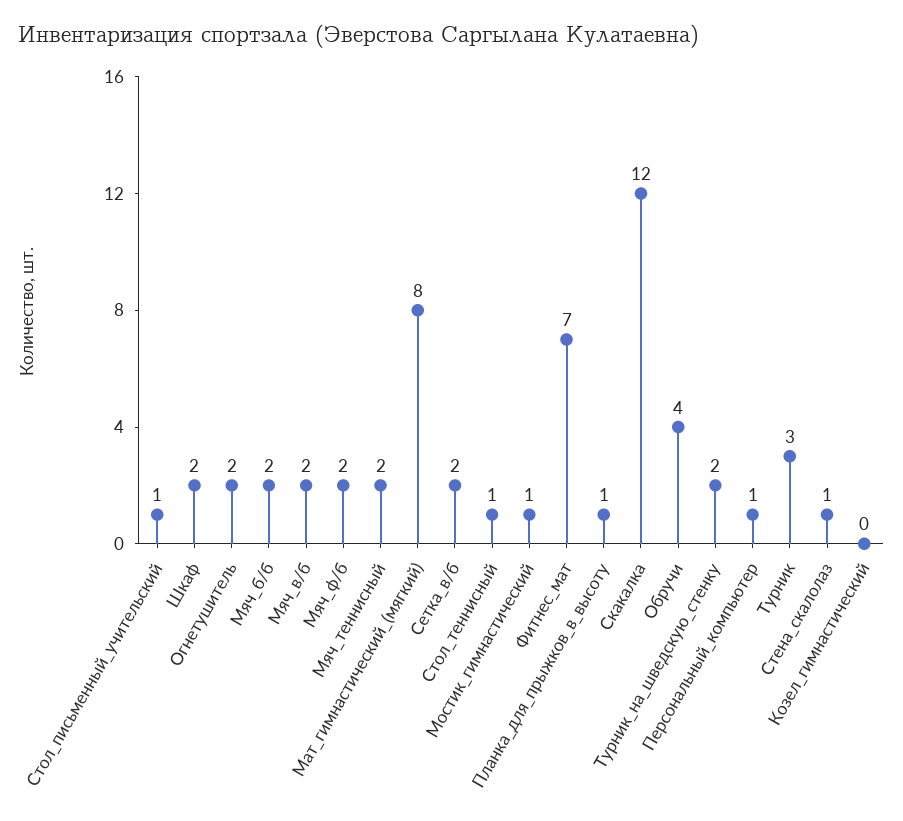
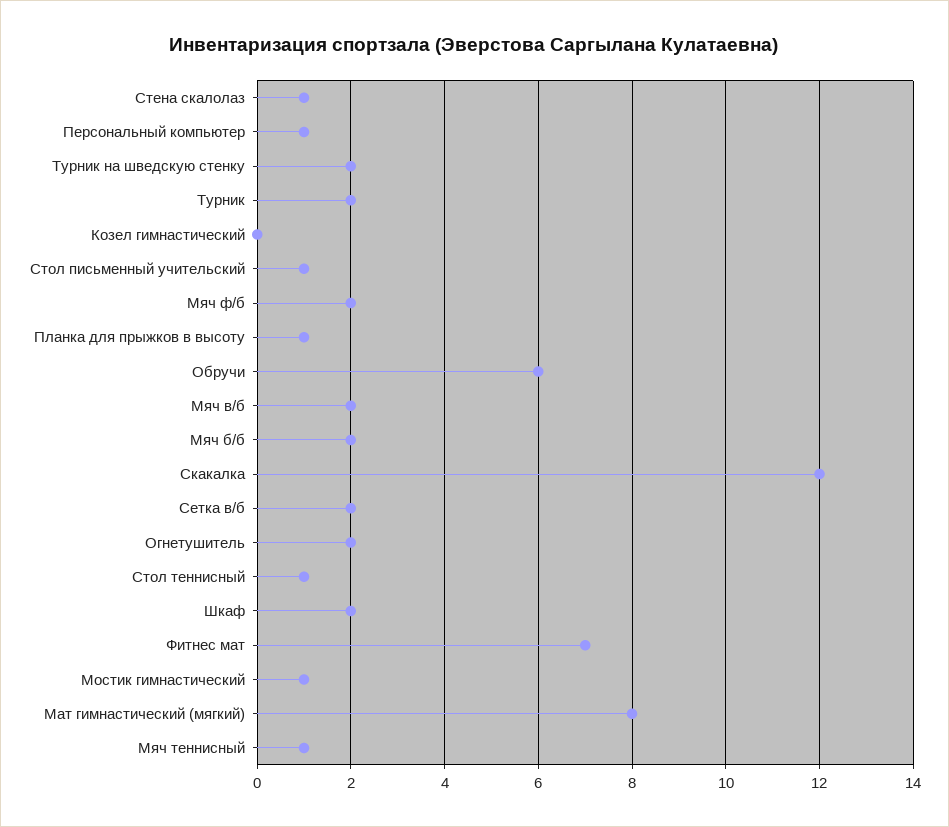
Мяч_теннисный: 2 -> 1
Обручи: 4 -> 6
Турник: 3 -> 2

